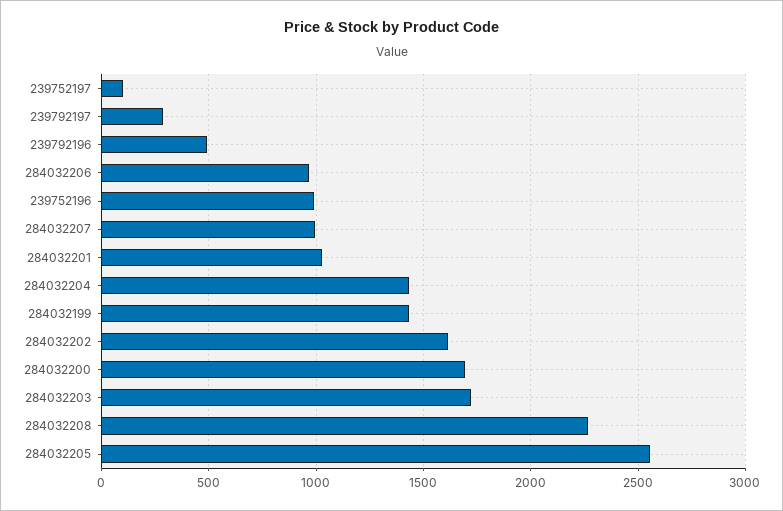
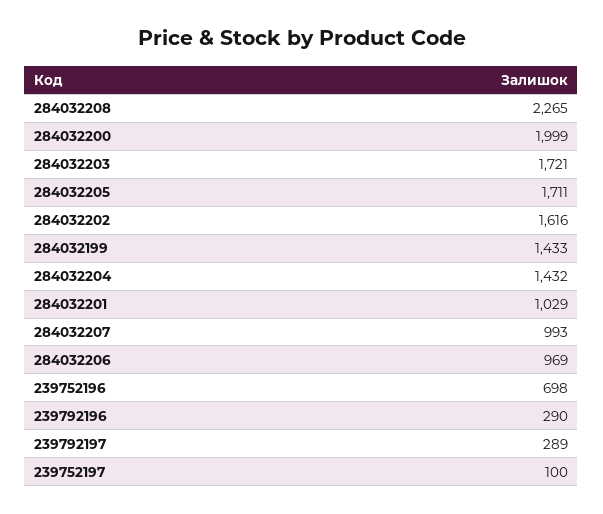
239792196: 500 -> 290
239752196: 1000 -> 698
284032200: 1700 -> 1999
284032205: 2550 -> 1711

